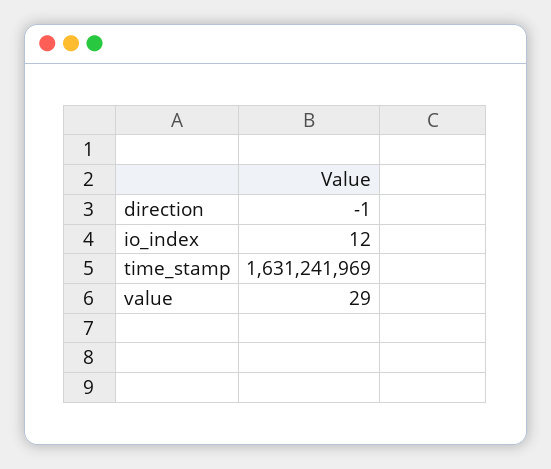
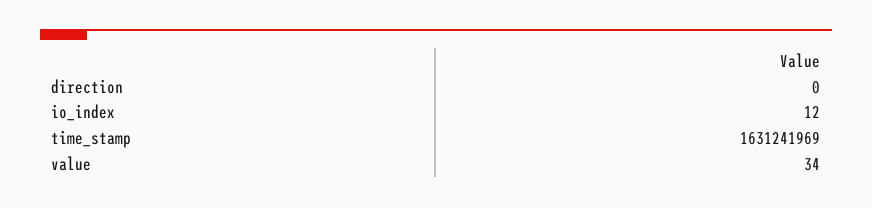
direction: -1 -> 0
value: 29 -> 34

